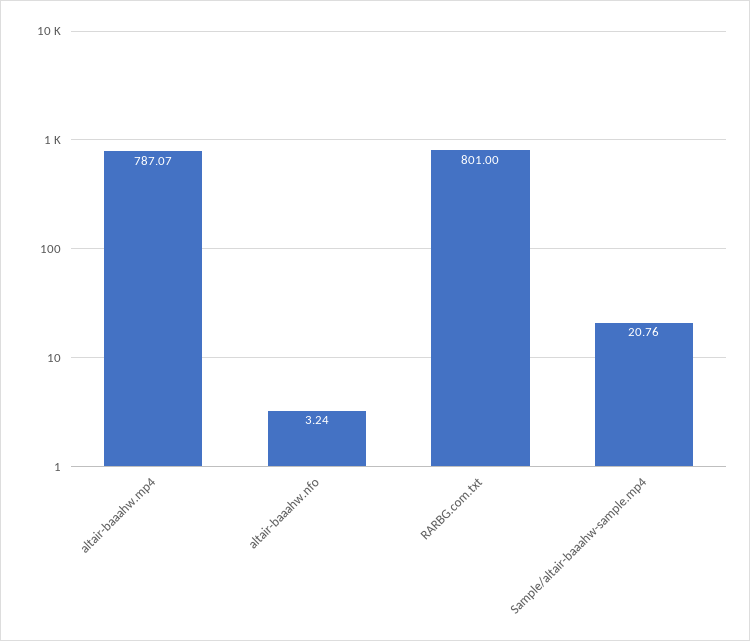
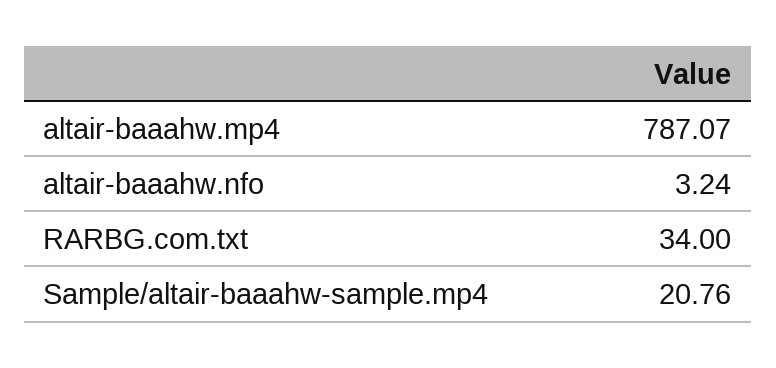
RARBG.com.txt: 801 -> 34

